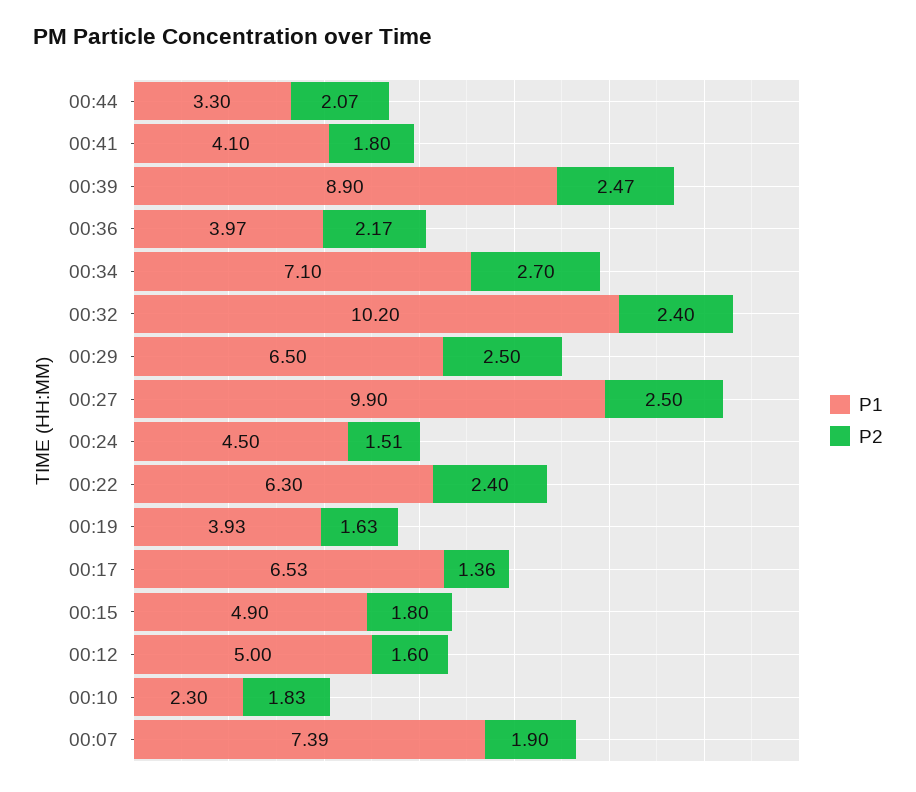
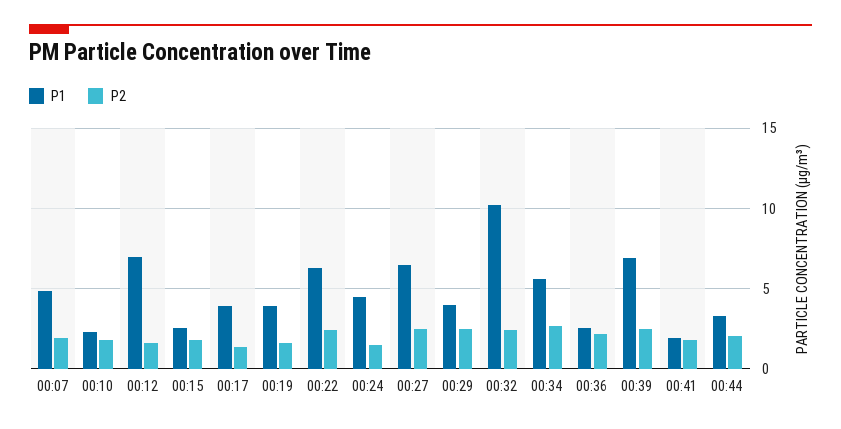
P1, 00:41: 4.1 -> 2
P1, 00:39: 8.9 -> 7
P1, 00:36: 3.97 -> 2.5
P1, 00:34: 7.1 -> 5.5
P1, 00:29: 6.5 -> 4
P1, 00:27: 9.9 -> 6.5
P1, 00:17: 6.53 -> 4
P1, 00:15: 4.9 -> 2.5
P1, 00:12: 5 -> 7
P1, 00:07: 7.39 -> 5

